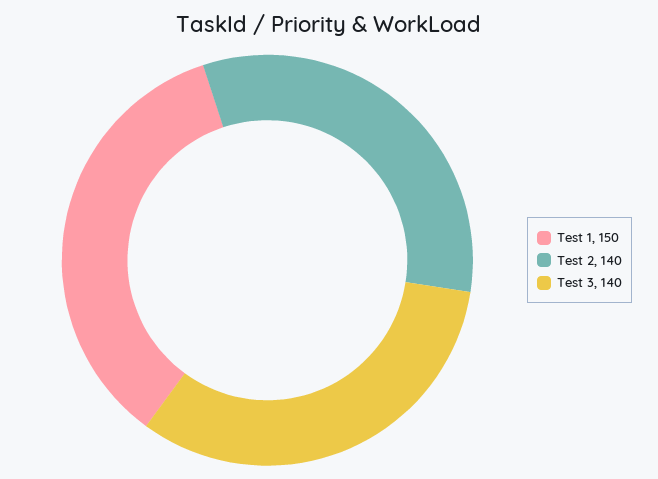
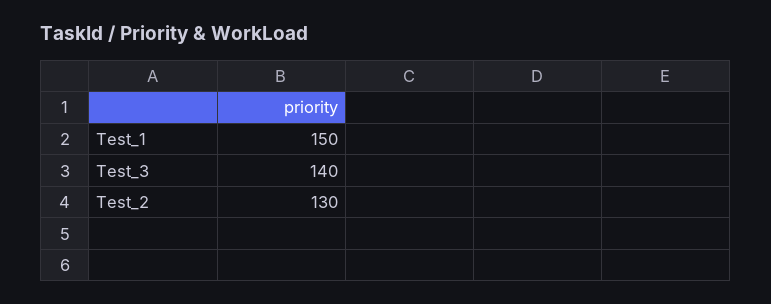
Test 2: 140 -> 130

